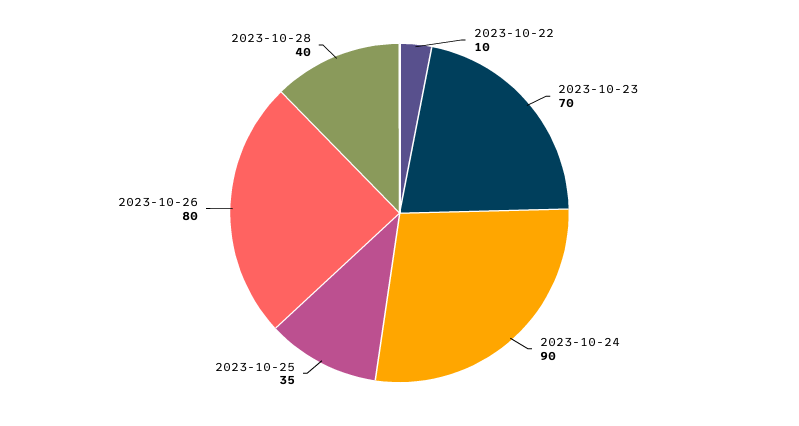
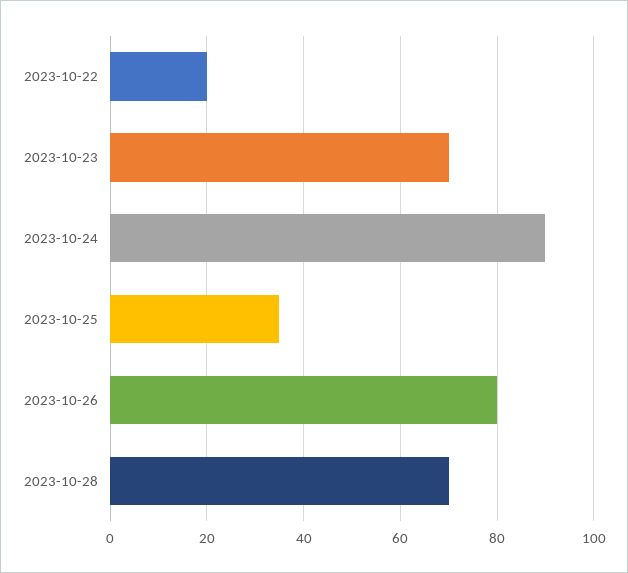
2023-10-22: 10 -> 20
2023-10-28: 40 -> 70

